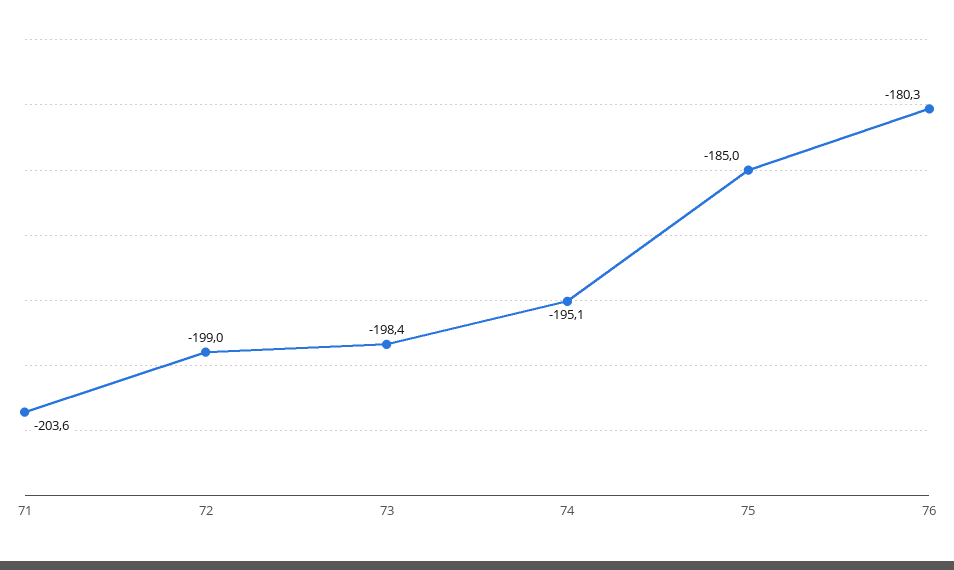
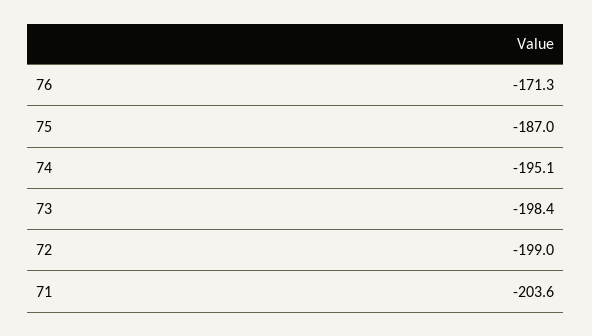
75: -185 -> -187
76: -180.3 -> -171.3

